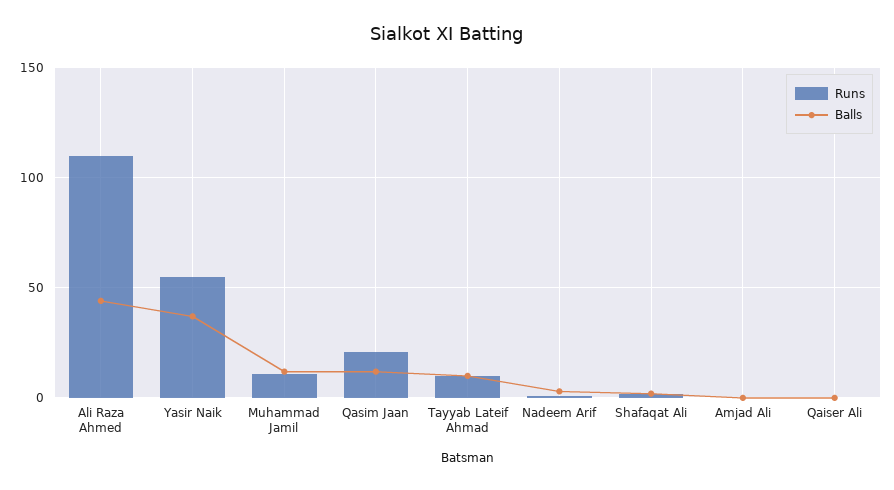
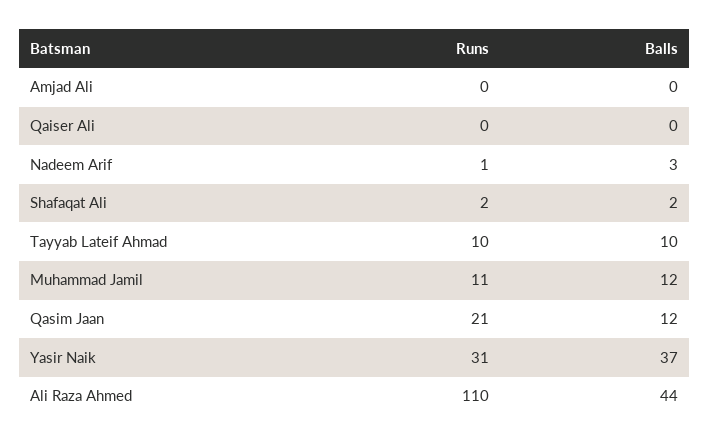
Runs, Yasir Naik: 55 -> 31

